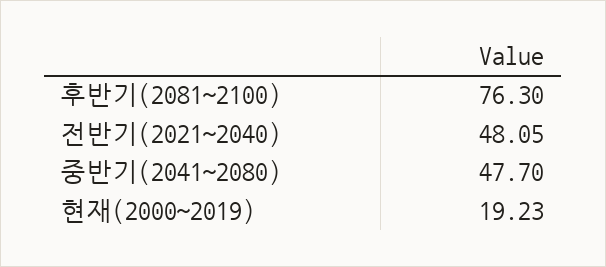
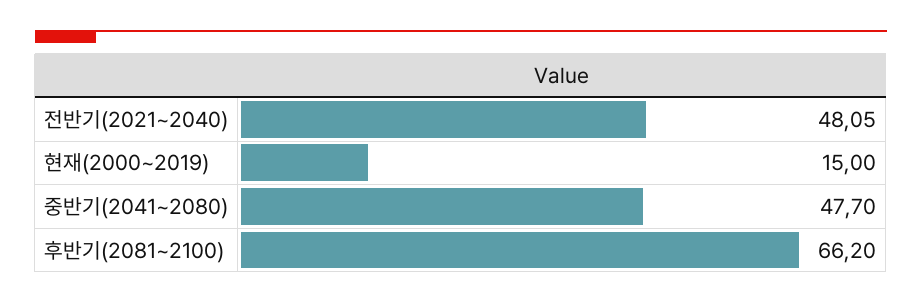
후반기(2081~2100): 76.3 -> 66.2
현재(2000~2019): 19.23 -> 15

